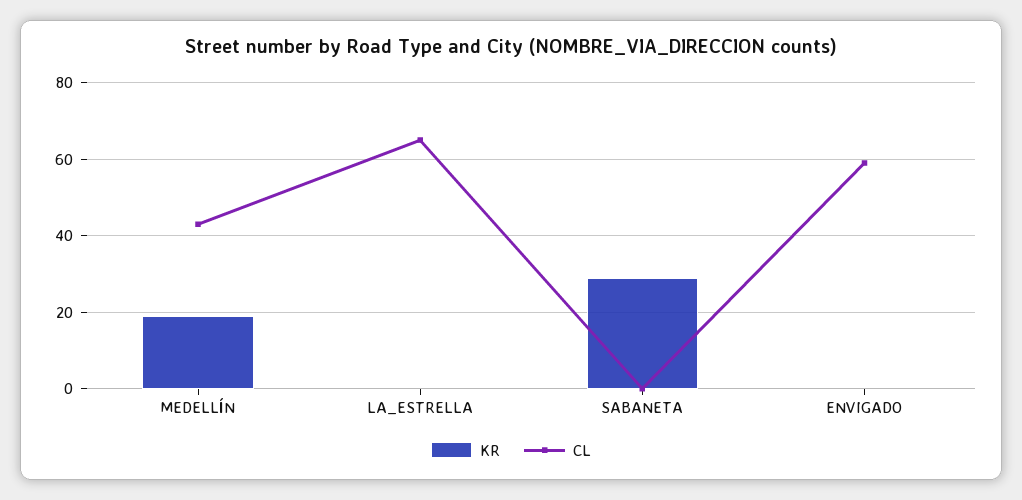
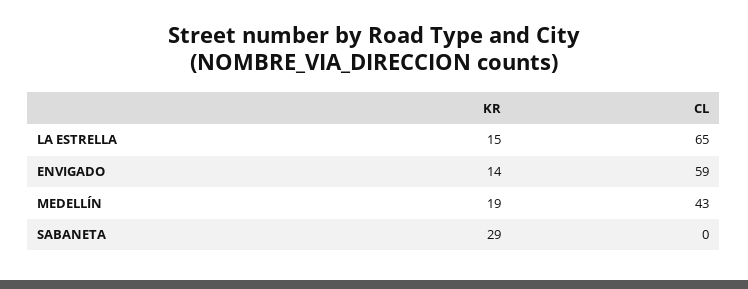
KR, LA_ESTRELLA: 0 -> 15
KR, ENVIGADO: 0 -> 14

